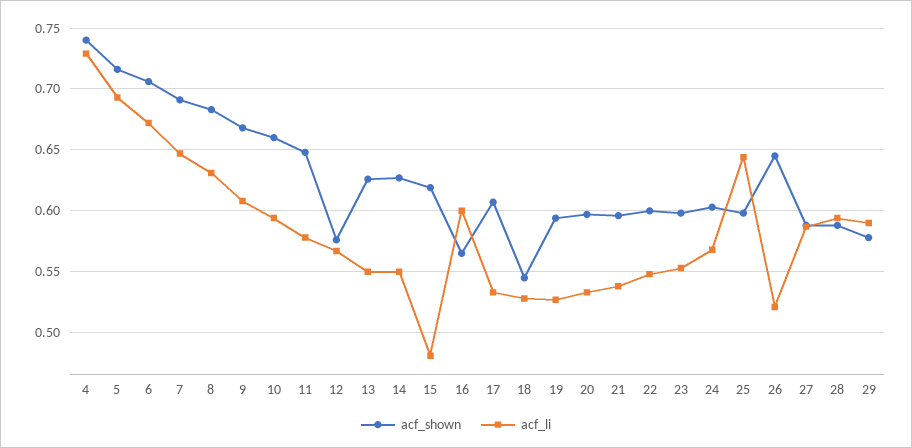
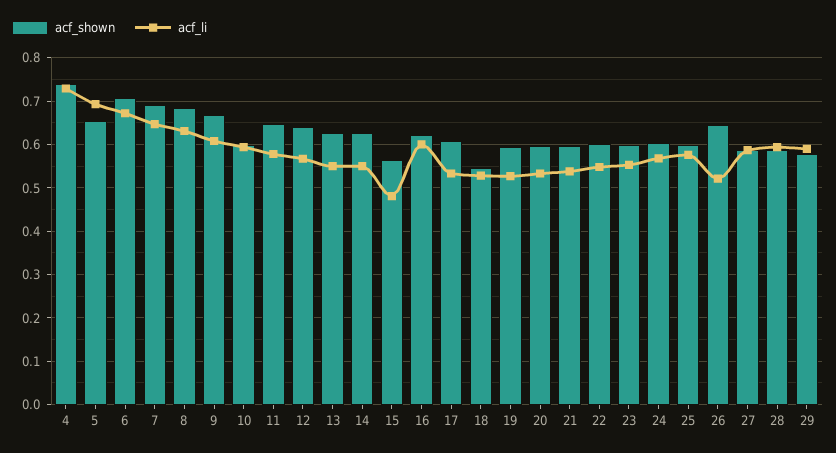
acf_shown, 5: 0.715 -> 0.66
acf_shown, 10: 0.66 -> 0.6
acf_shown, 12: 0.575 -> 0.64
acf_shown, 15: 0.62 -> 0.56
acf_shown, 16: 0.565 -> 0.62
acf_li, 25: 0.645 -> 0.58

